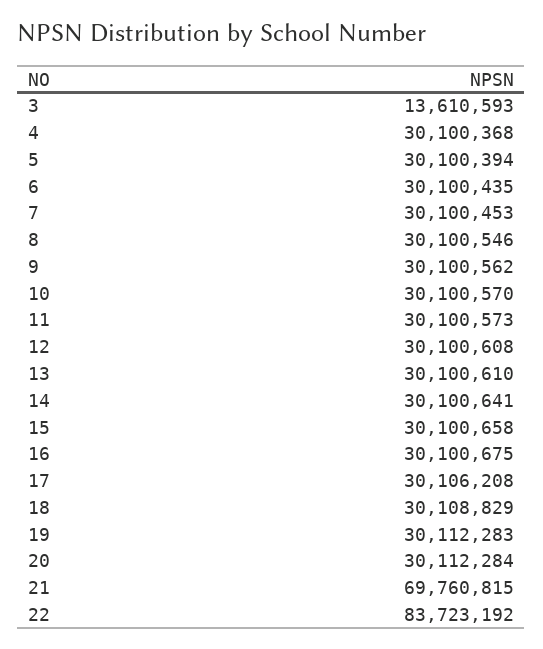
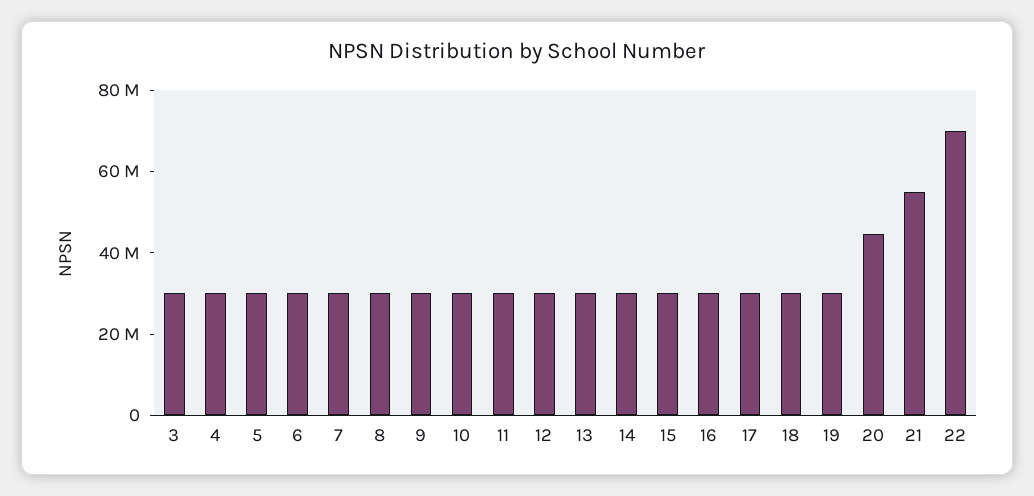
3: 13610593 -> 30000000
20: 30112284 -> 45000000
21: 69760815 -> 55000000
22: 83723192 -> 70000000

